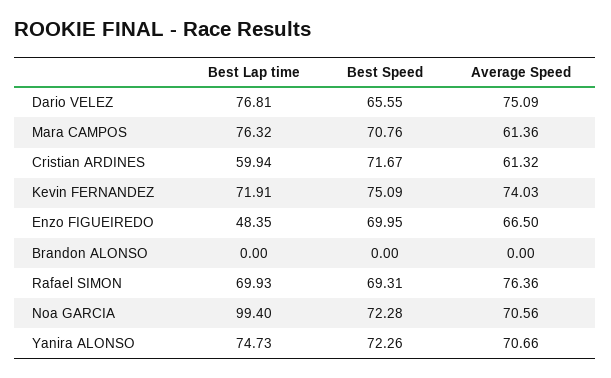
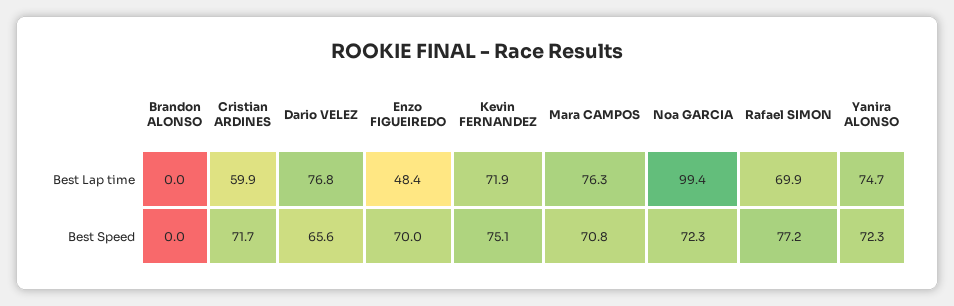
Average Speed, Dario VELEZ: 75.09 -> none
Average Speed, Mara CAMPOS: 61.36 -> none
Average Speed, Cristian ARDINES: 61.32 -> none
Average Speed, Kevin FERNANDEZ: 74.03 -> none
Average Speed, Enzo FIGUEIREDO: 66.5 -> none
Average Speed, Brandon ALONSO: 0 -> none
Best Speed, Rafael SIMON: 69.31 -> 77.2
Average Speed, Rafael SIMON: 76.36 -> none
Average Speed, Noa GARCIA: 70.56 -> none
Average Speed, Yanira ALONSO: 70.66 -> none

